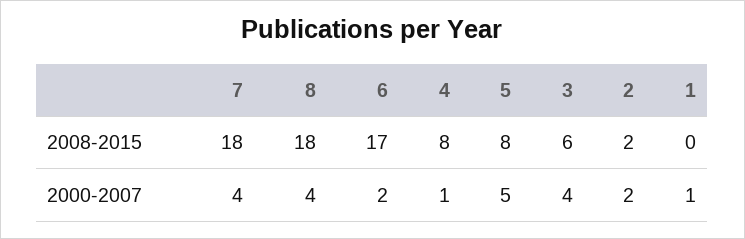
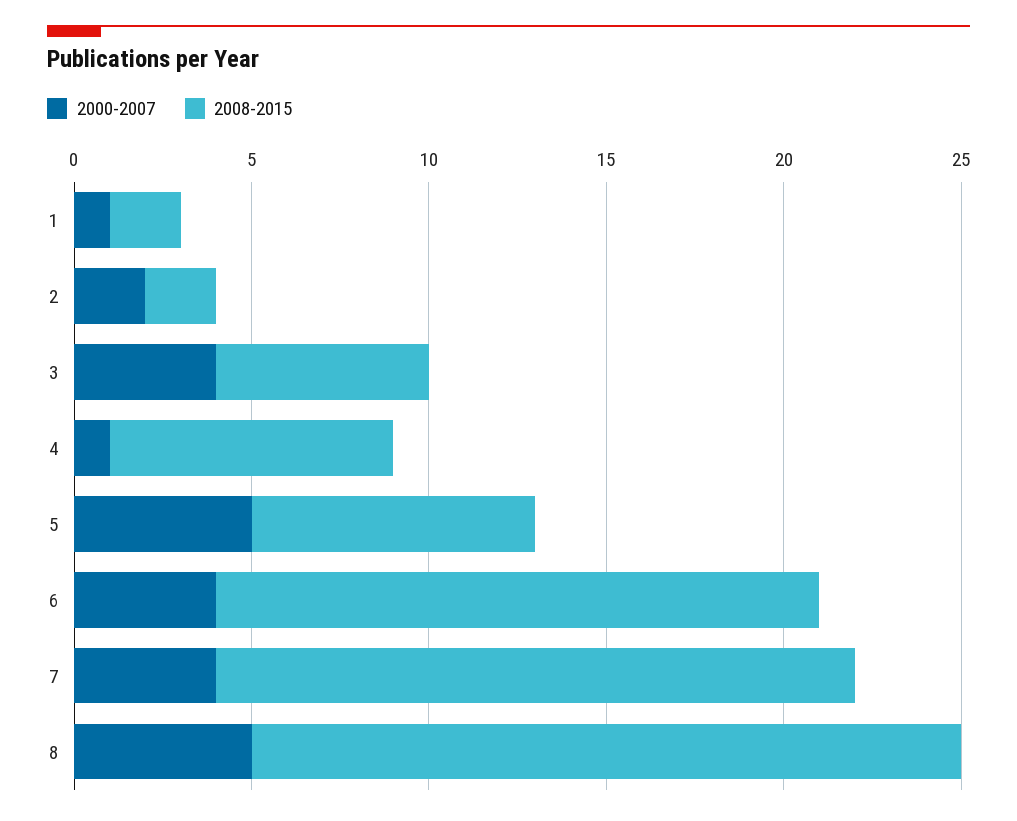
2008-2015, 8: 18 -> 20
2008-2015, 1: 0 -> 2
2000-2007, 8: 4 -> 5
2000-2007, 6: 2 -> 4

